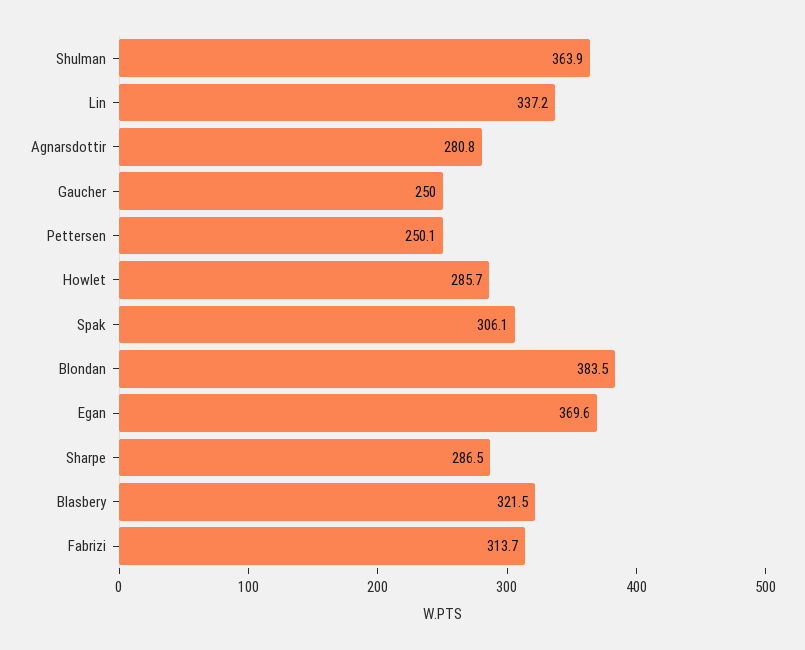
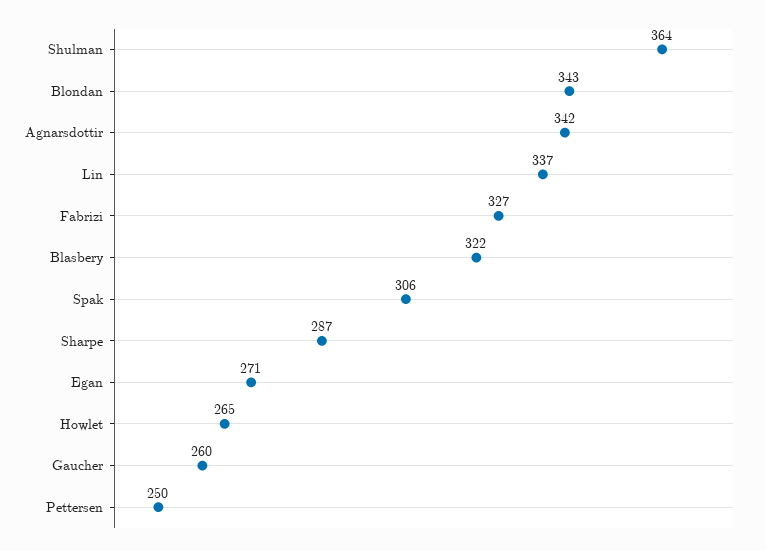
Agnarsdottir: 280.8 -> 342
Gaucher: 250 -> 260
Howlet: 285.7 -> 265
Blondan: 383.5 -> 343
Egan: 369.6 -> 271
Fabrizi: 313.7 -> 327

